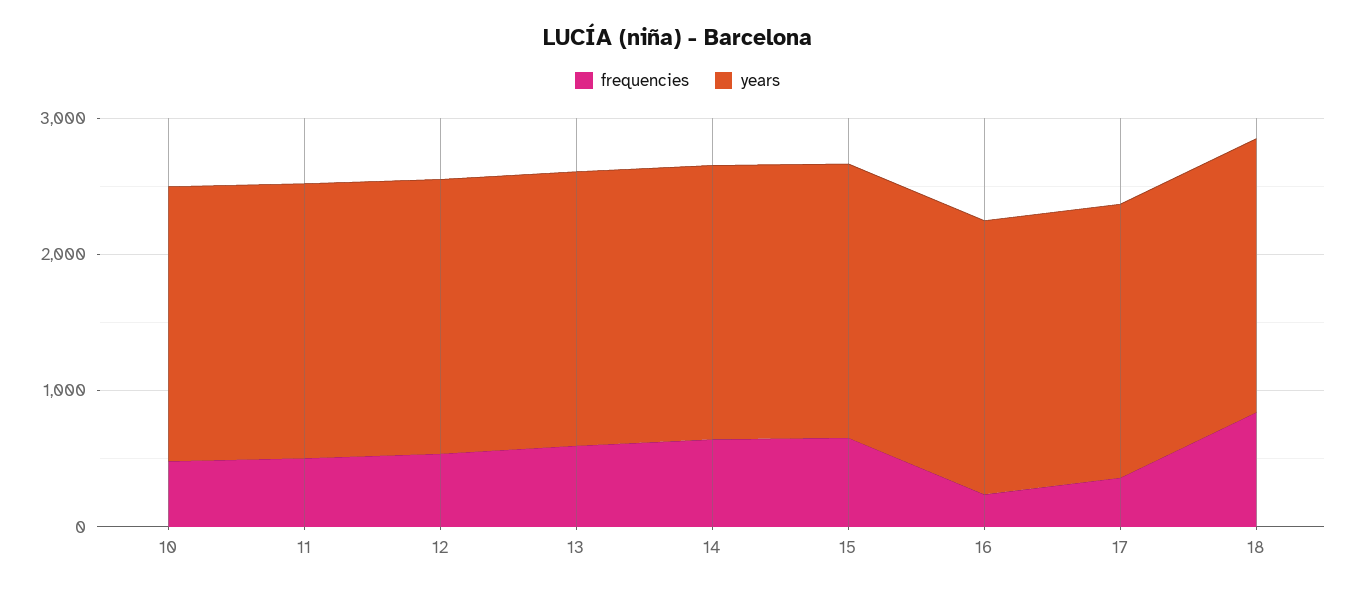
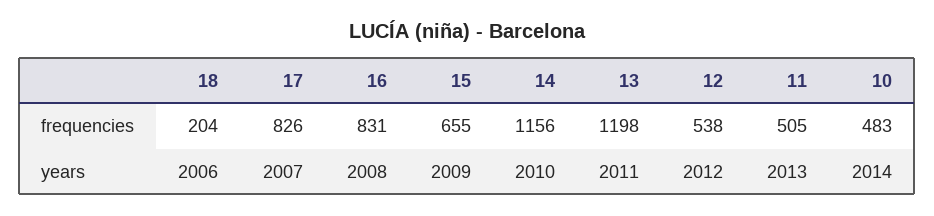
frequencies, 13: 600 -> 1198
frequencies, 14: 600 -> 1156
frequencies, 16: 200 -> 831
frequencies, 17: 400 -> 826
frequencies, 18: 800 -> 204

